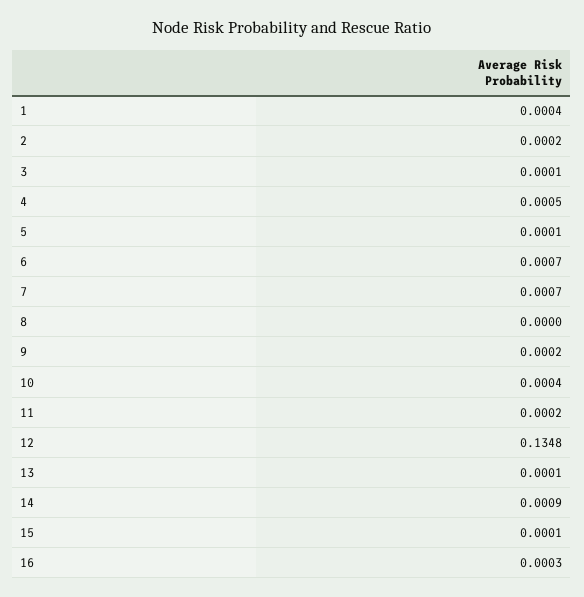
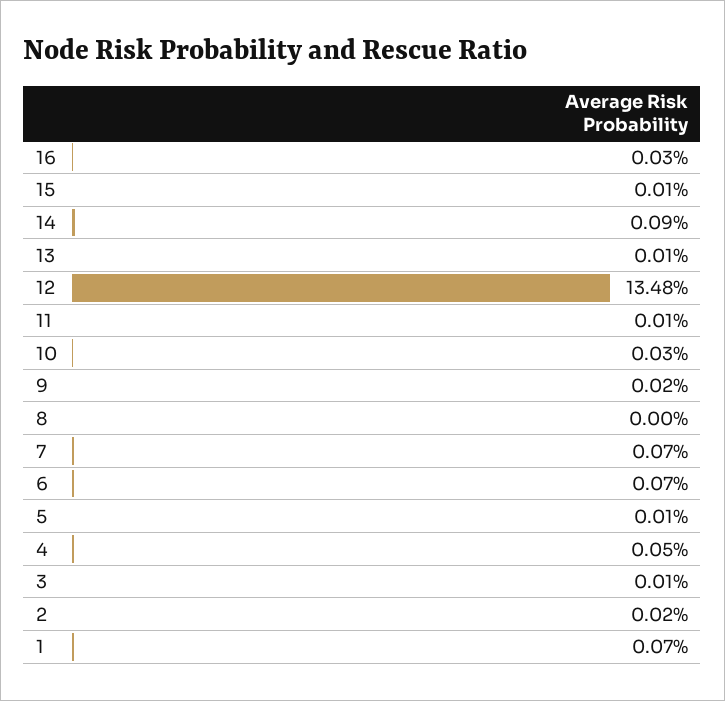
1: 0.0004 -> 0.0007
10: 0.0004 -> 0.0003
11: 0.0002 -> 0.0001

